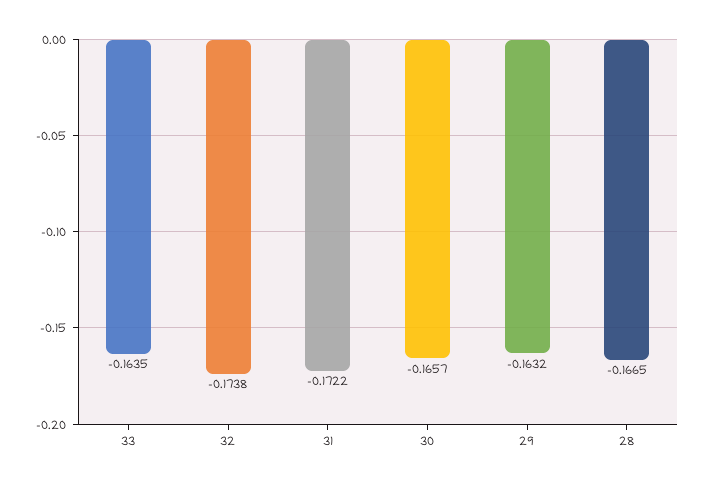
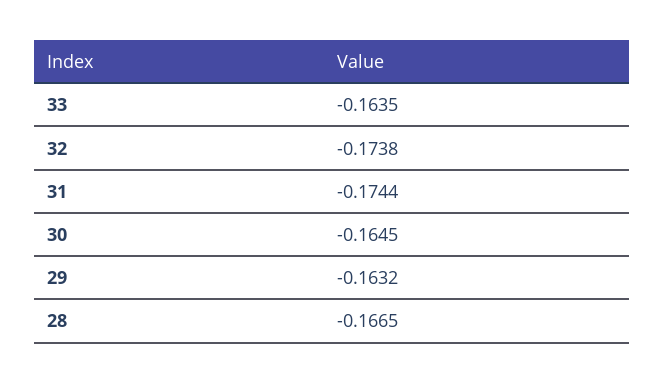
31: -0.1722 -> -0.1744
30: -0.1657 -> -0.1645

